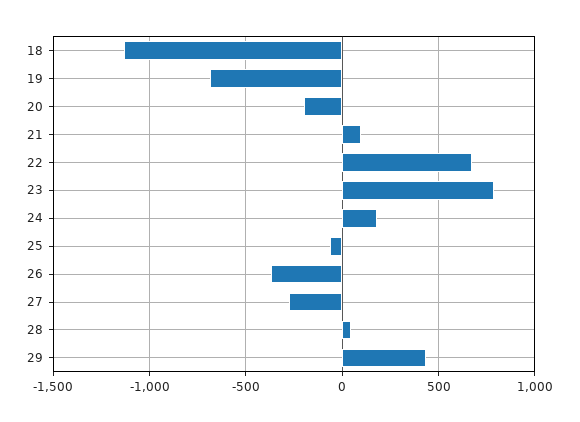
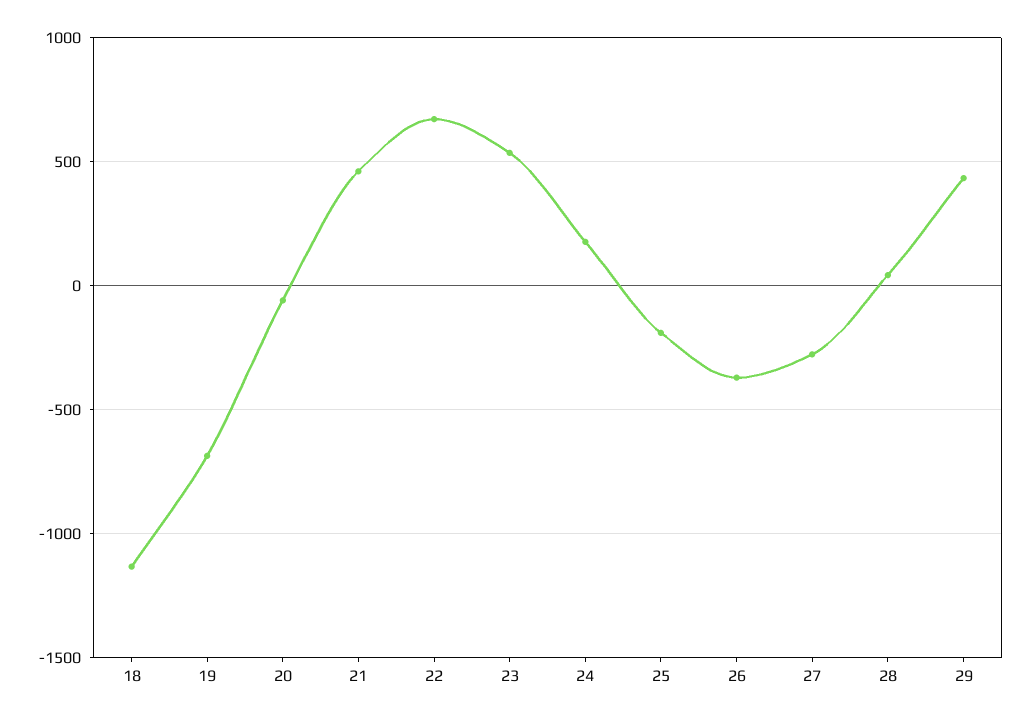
20: -200 -> -50
21: 100 -> 450
23: 800 -> 550
25: -50 -> -200

